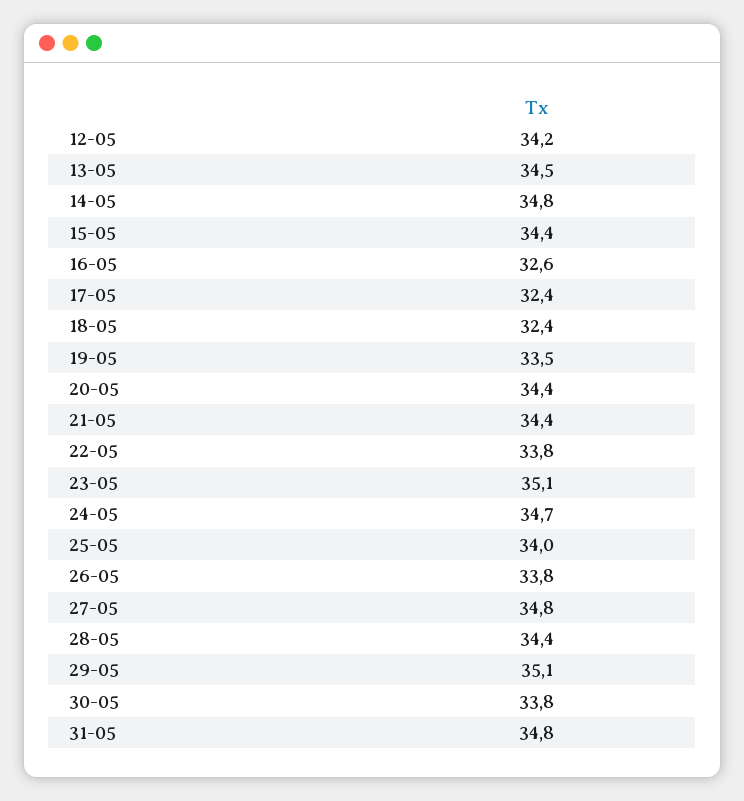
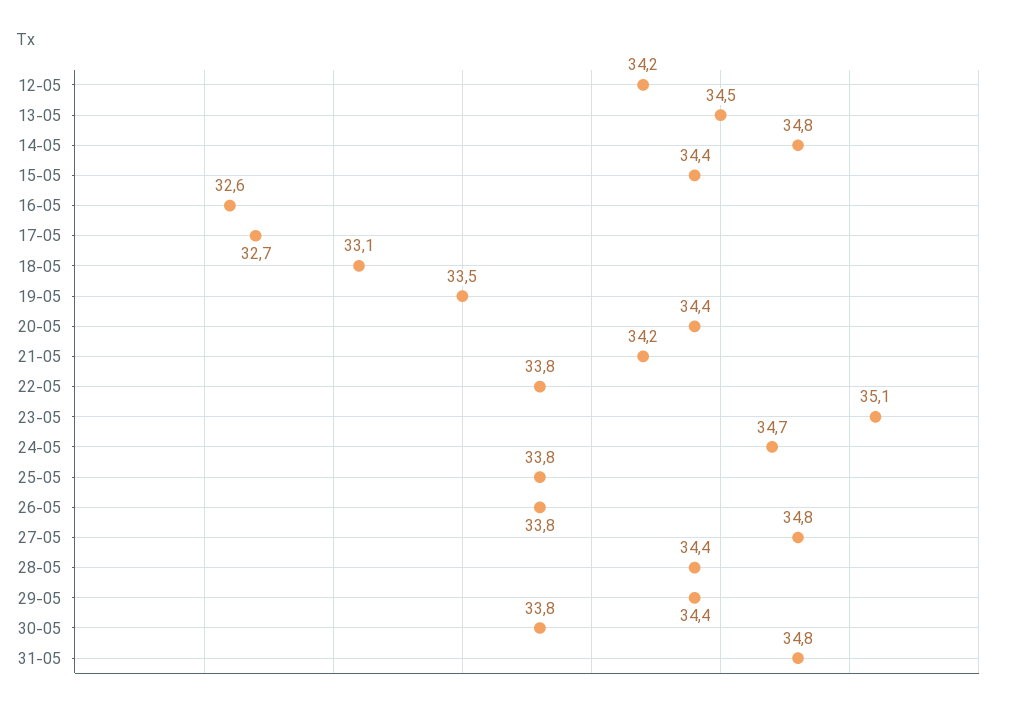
17-05: 32.4 -> 32.7
18-05: 32.4 -> 33.1
21-05: 34.4 -> 34.2
25-05: 34 -> 33.8
29-05: 35.1 -> 34.4

